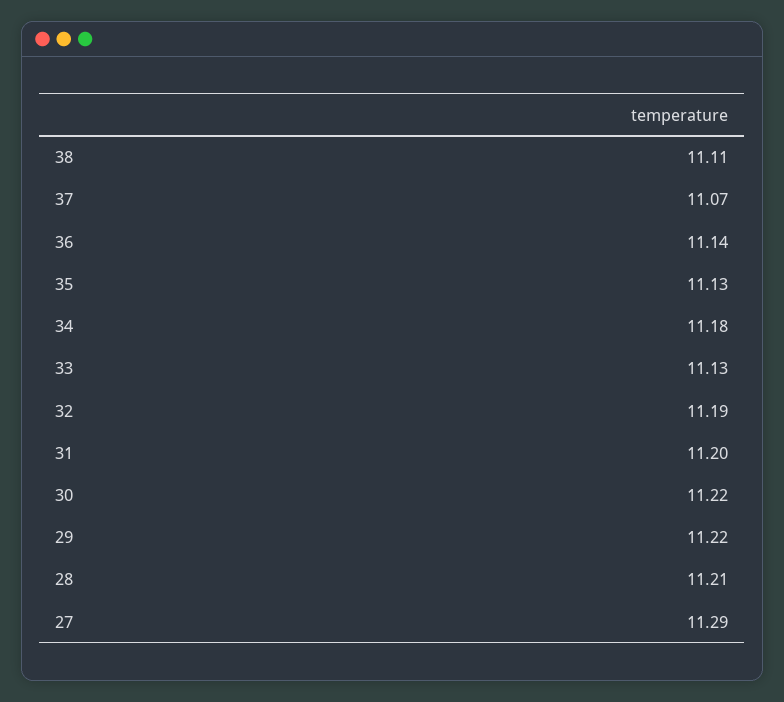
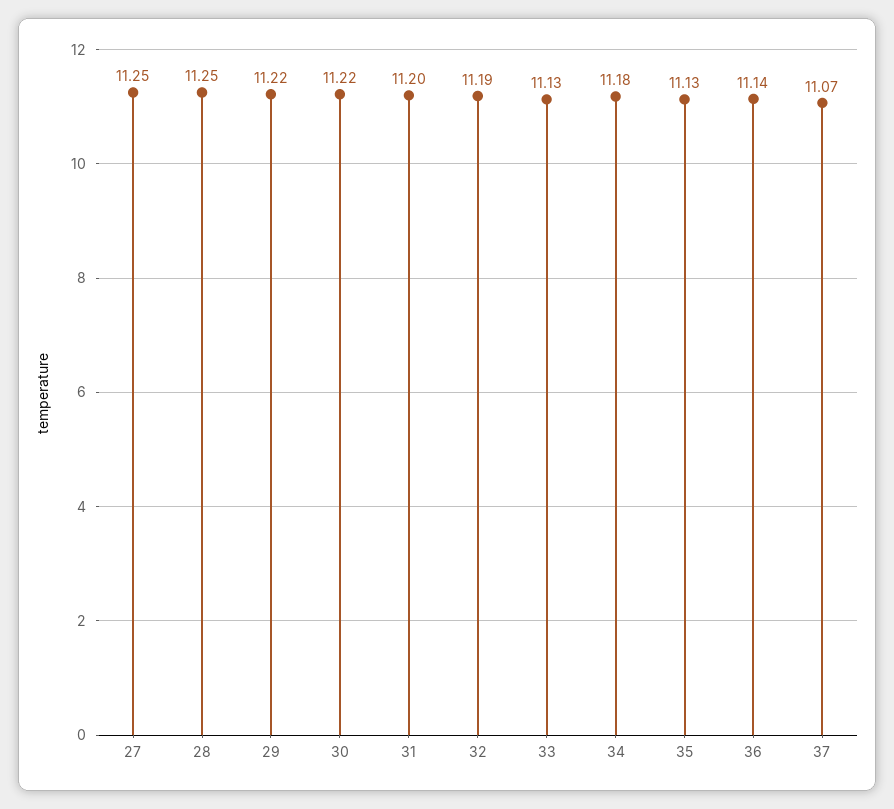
38: 11.11 -> none
28: 11.21 -> 11.25
27: 11.29 -> 11.25

